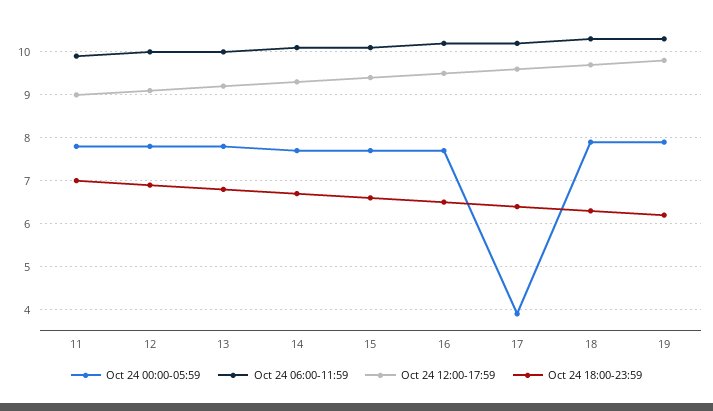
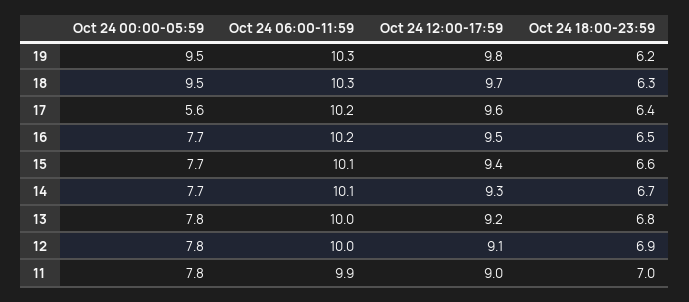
Oct 24 00:00-05:59, 17: 4 -> 5.6
Oct 24 00:00-05:59, 18: 8 -> 9.5
Oct 24 00:00-05:59, 19: 8 -> 9.5

